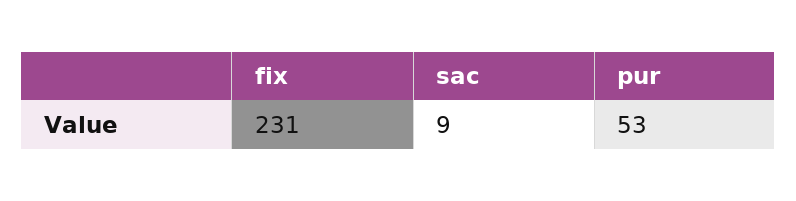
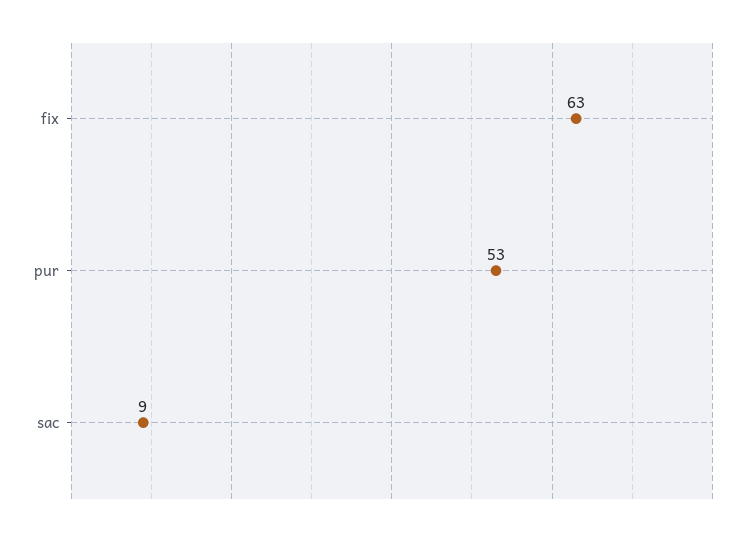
fix: 231 -> 63

